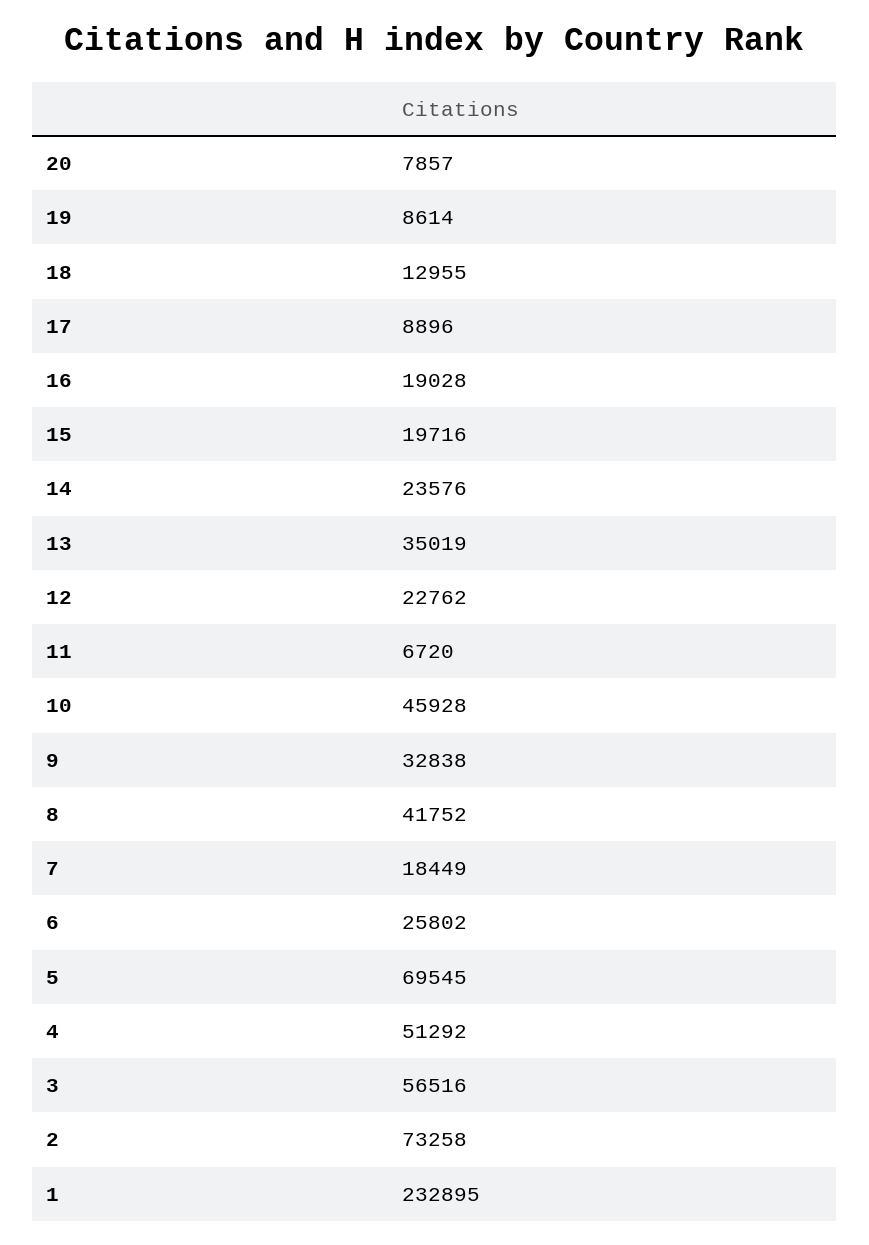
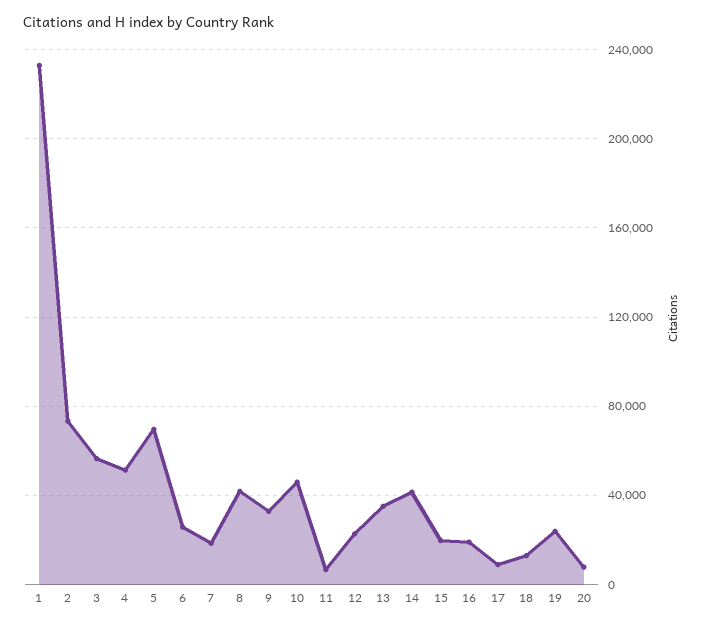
19: 8614 -> 25000
14: 23576 -> 40000

